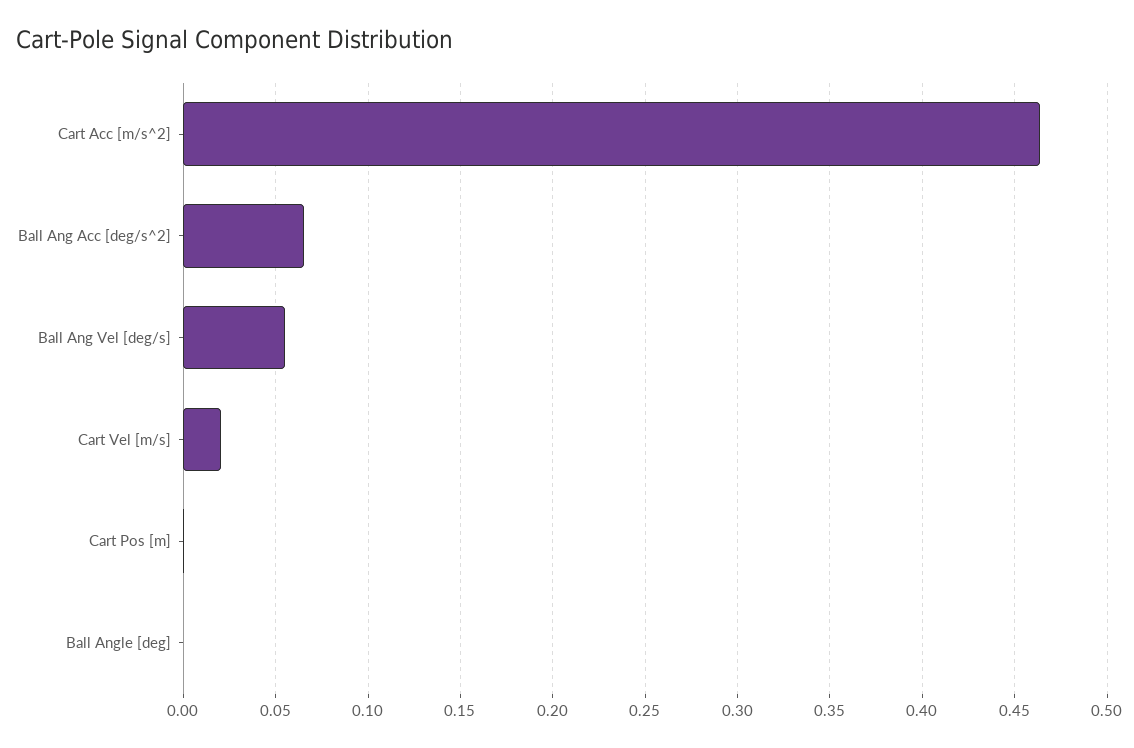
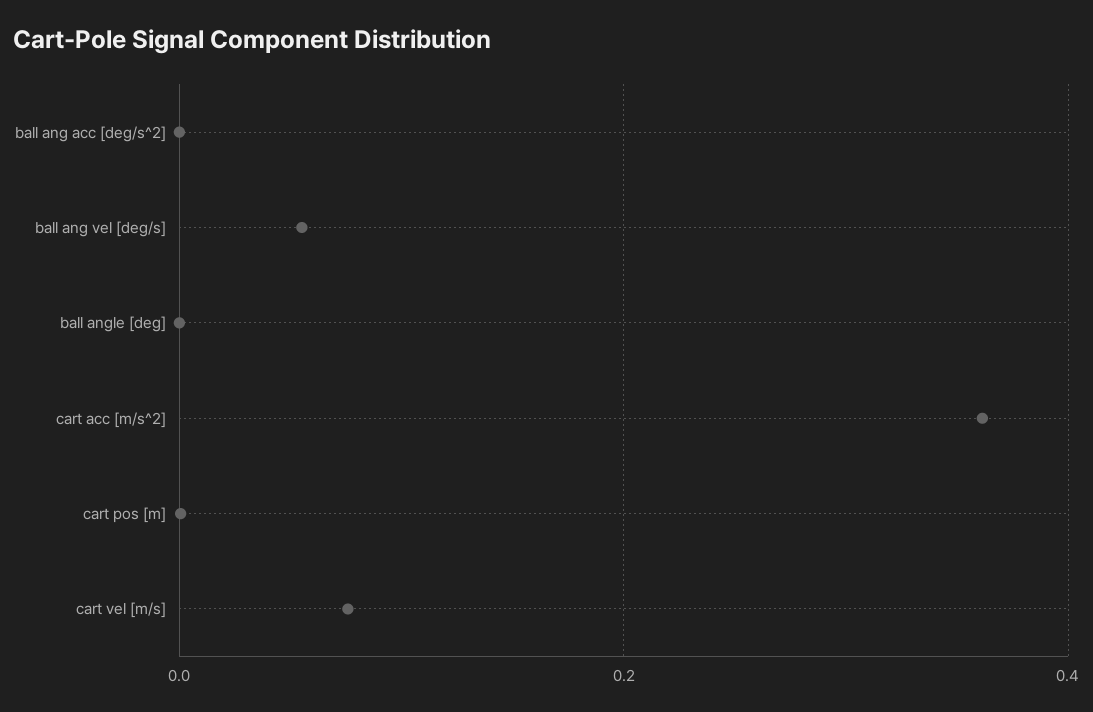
Cart Acc [m/s^2]: 0.465 -> 0.36
Ball Ang Acc [deg/s^2]: 0.065 -> 0
Cart Vel [m/s]: 0.02 -> 0.08

